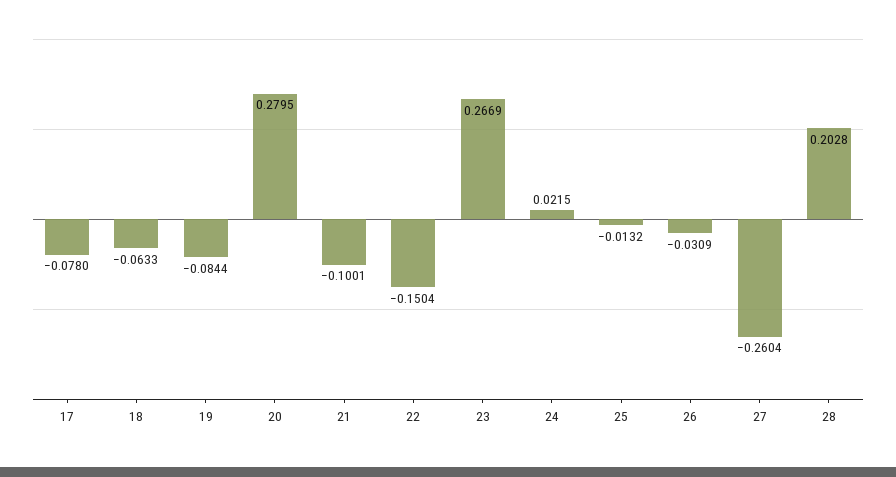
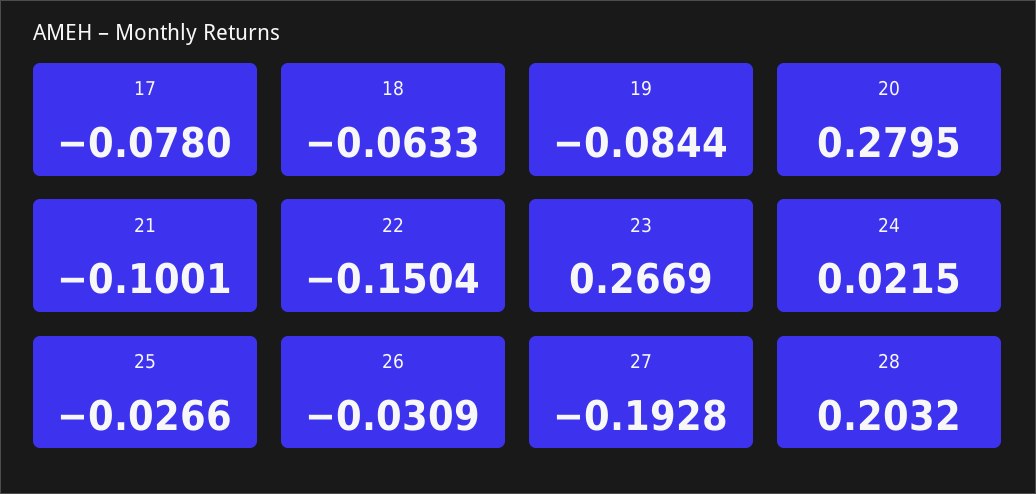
25: -0.0132 -> -0.0266
27: -0.2604 -> -0.1928
28: 0.2028 -> 0.2032

